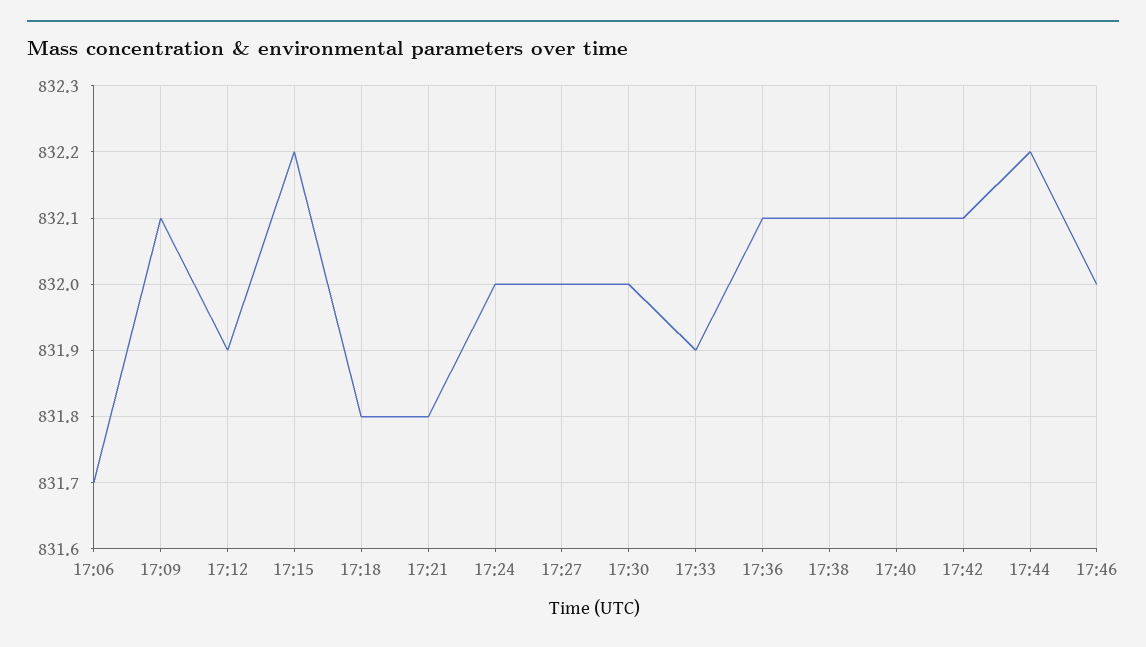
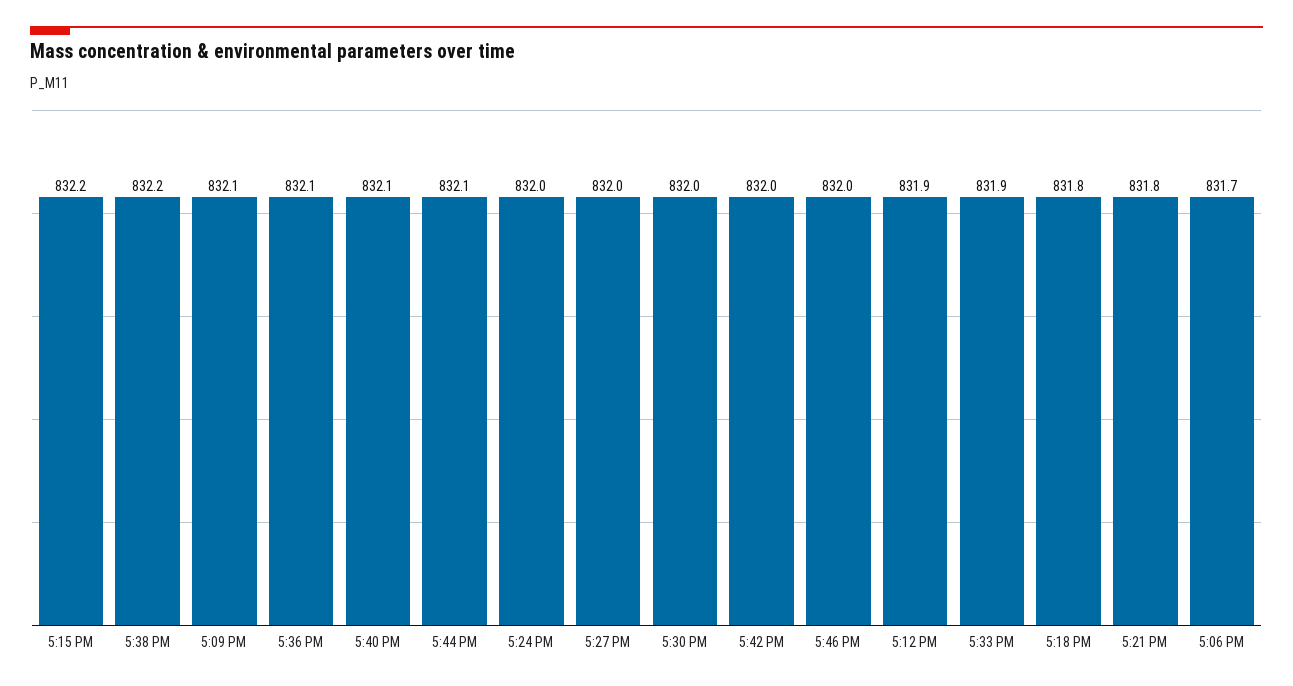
17:38: 832.1 -> 832.2
17:42: 832.1 -> 832
17:44: 832.2 -> 832.1

